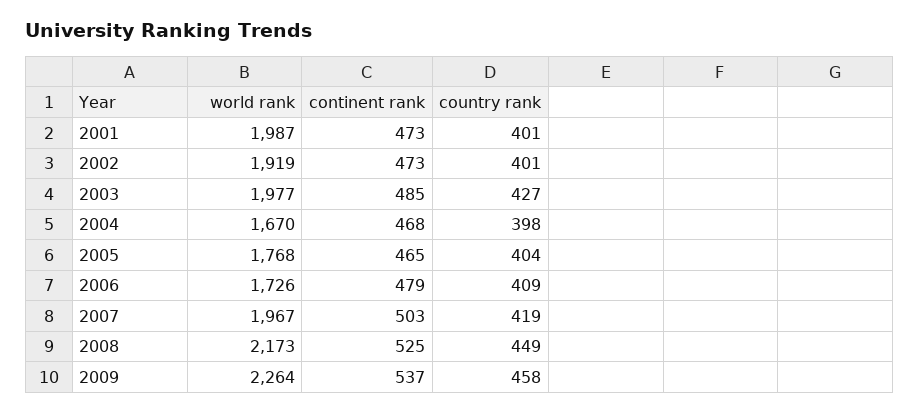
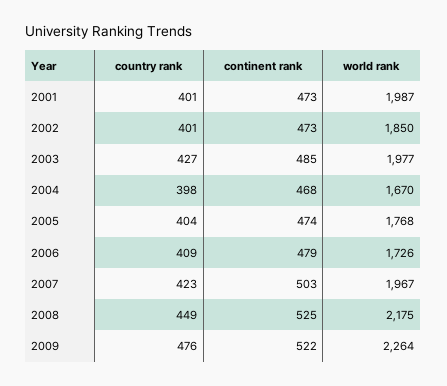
world rank, 2002: 1919 -> 1850
continent rank, 2005: 465 -> 474
country rank, 2007: 419 -> 423
world rank, 2008: 2173 -> 2175
continent rank, 2009: 537 -> 522
country rank, 2009: 458 -> 476

